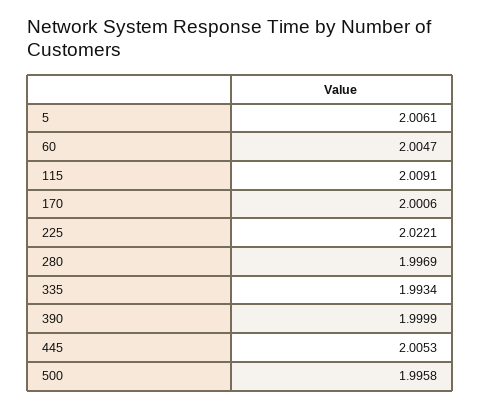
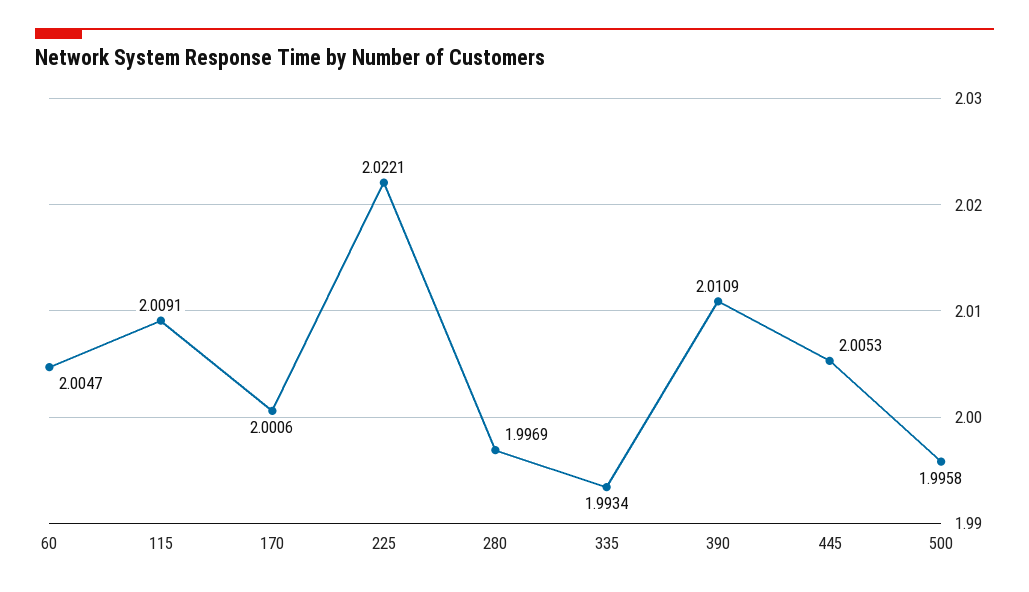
5: 2.0061 -> none
390: 1.9999 -> 2.0109

